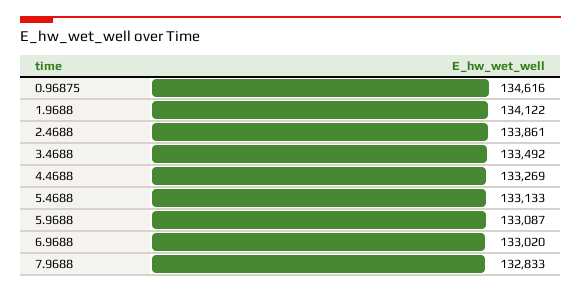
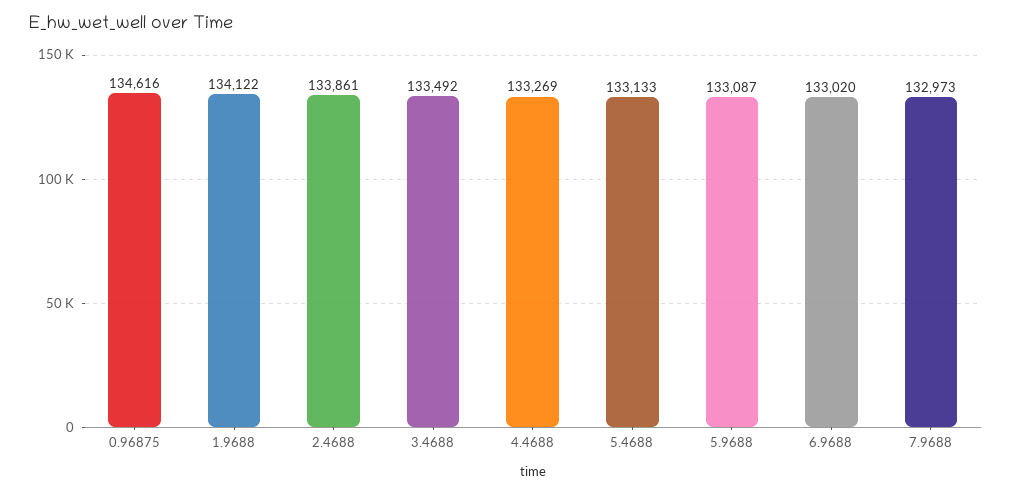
7.9688: 132833 -> 132973

